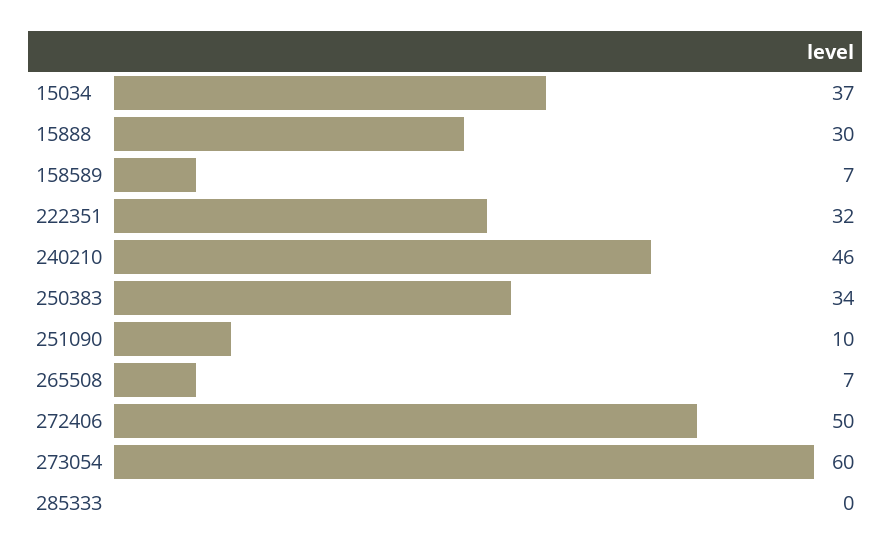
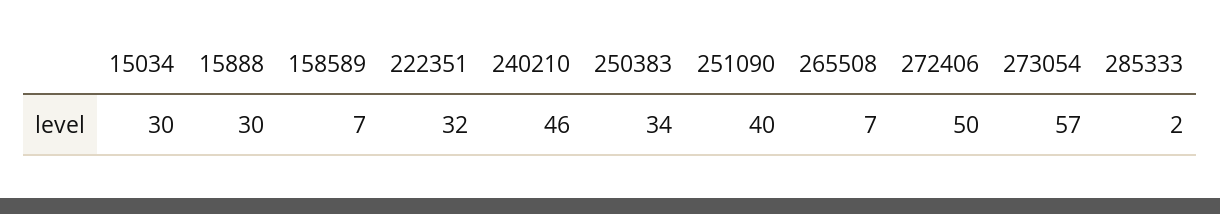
15034: 37 -> 30
251090: 10 -> 40
273054: 60 -> 57
285333: 0 -> 2

